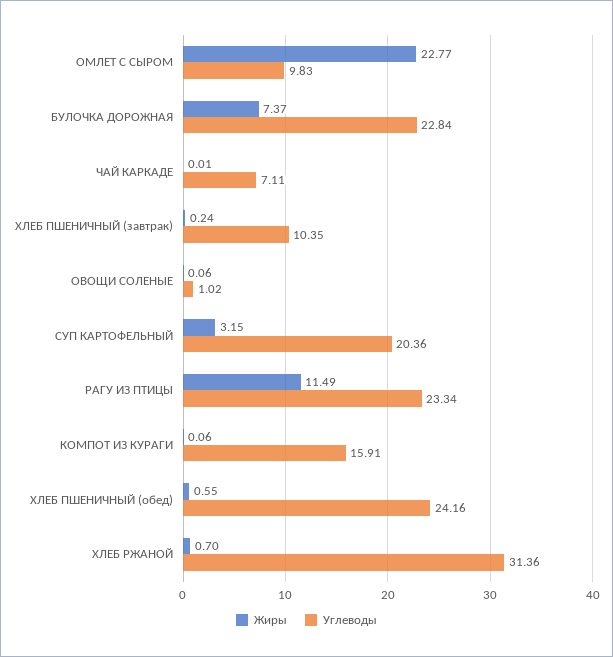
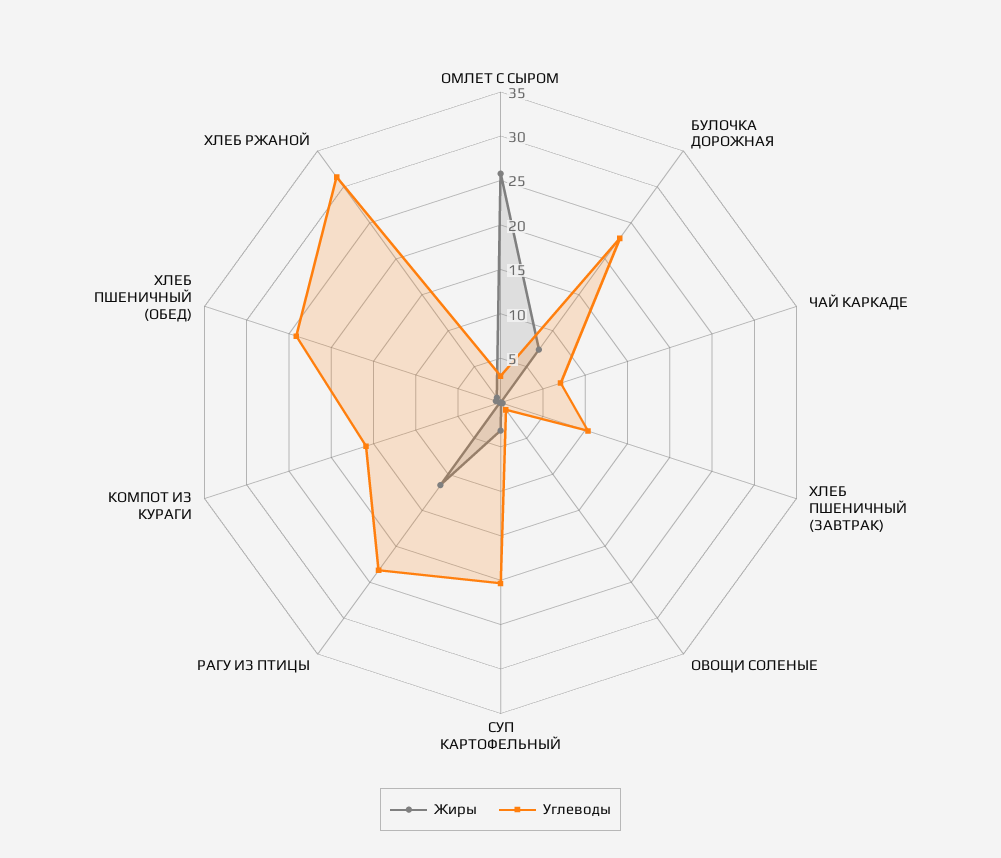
Жиры, ОМЛЕТ С СЫРОМ: 22.77 -> 26
Углеводы, ОМЛЕТ С СЫРОМ: 9.83 -> 3

